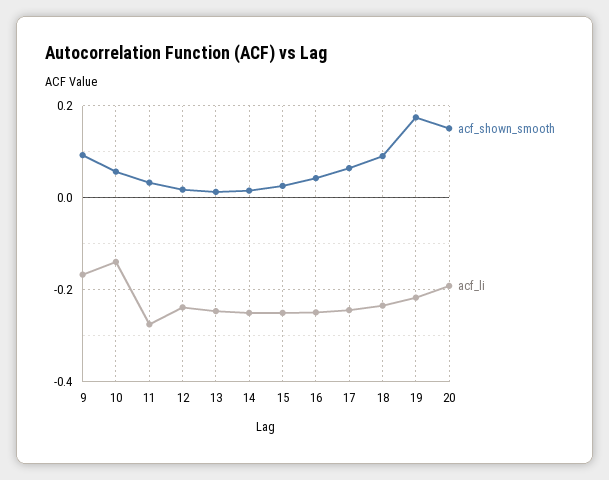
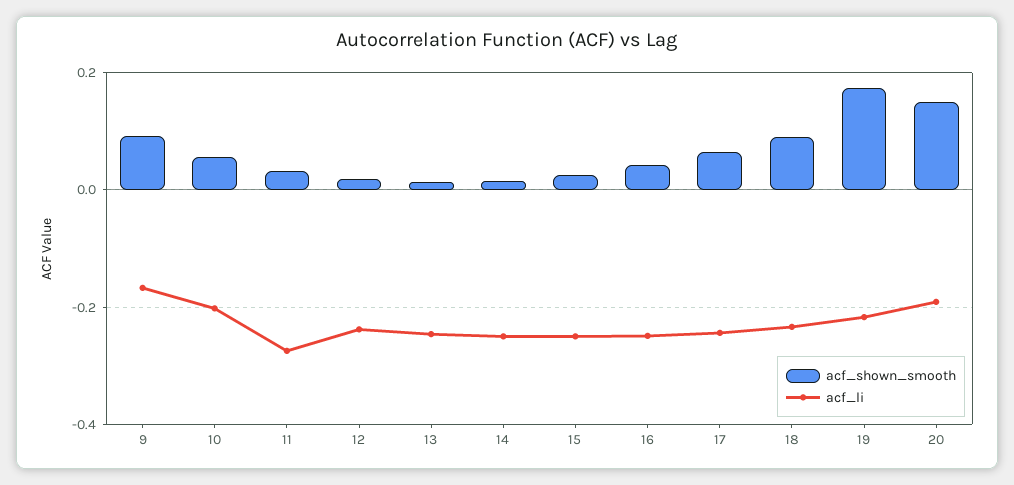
acf_li, 10: -0.14 -> -0.2

